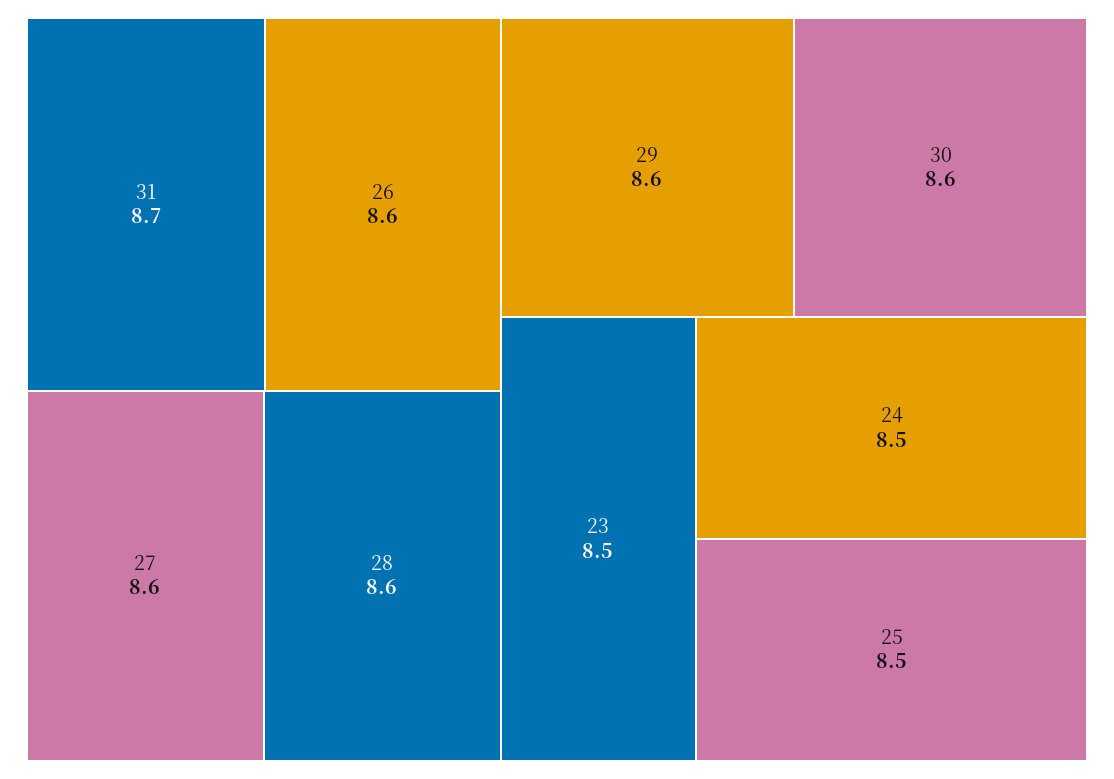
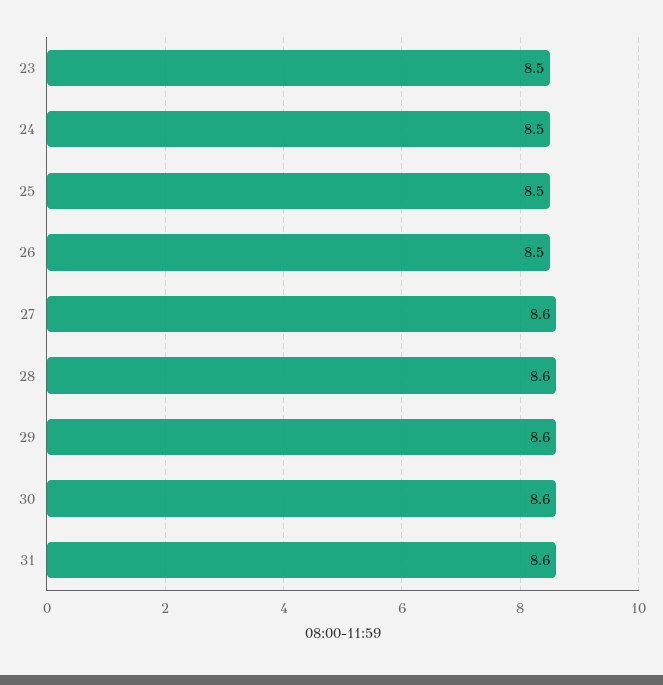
31: 8.7 -> 8.6
26: 8.6 -> 8.5

